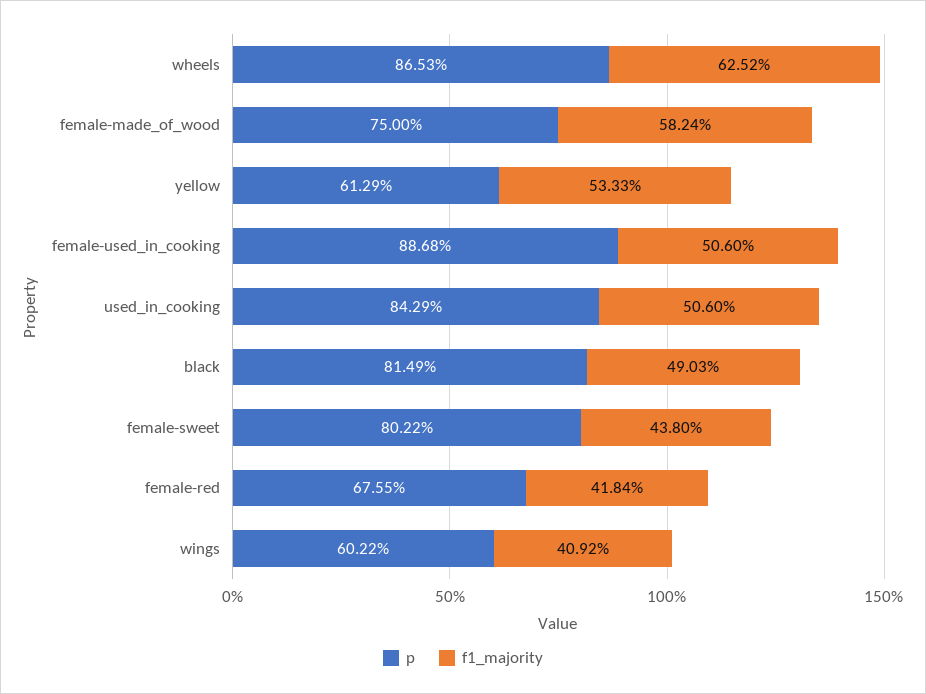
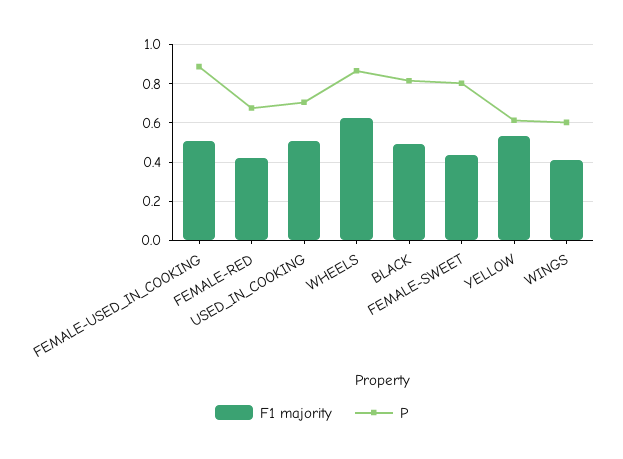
p, female-made_of_wood: 0.75 -> none
f1_majority, female-made_of_wood: 0.5824 -> none
p, used_in_cooking: 0.8429 -> 0.7

